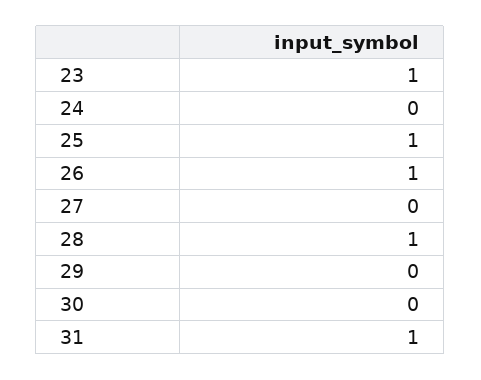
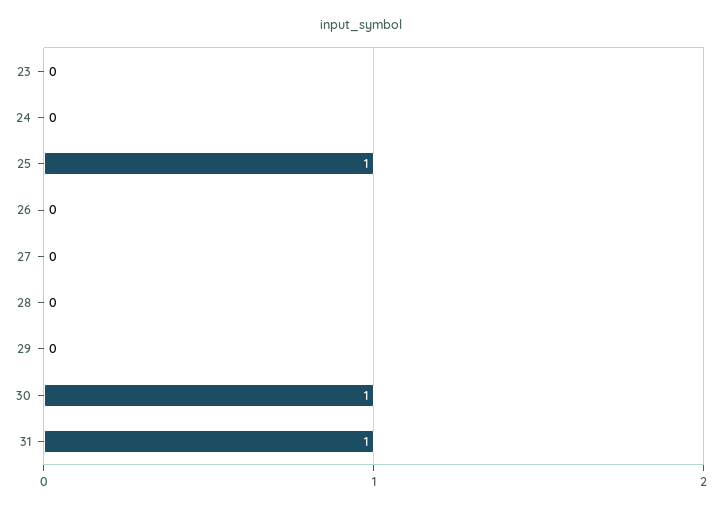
23: 1 -> 0
26: 1 -> 0
28: 1 -> 0
30: 0 -> 1

